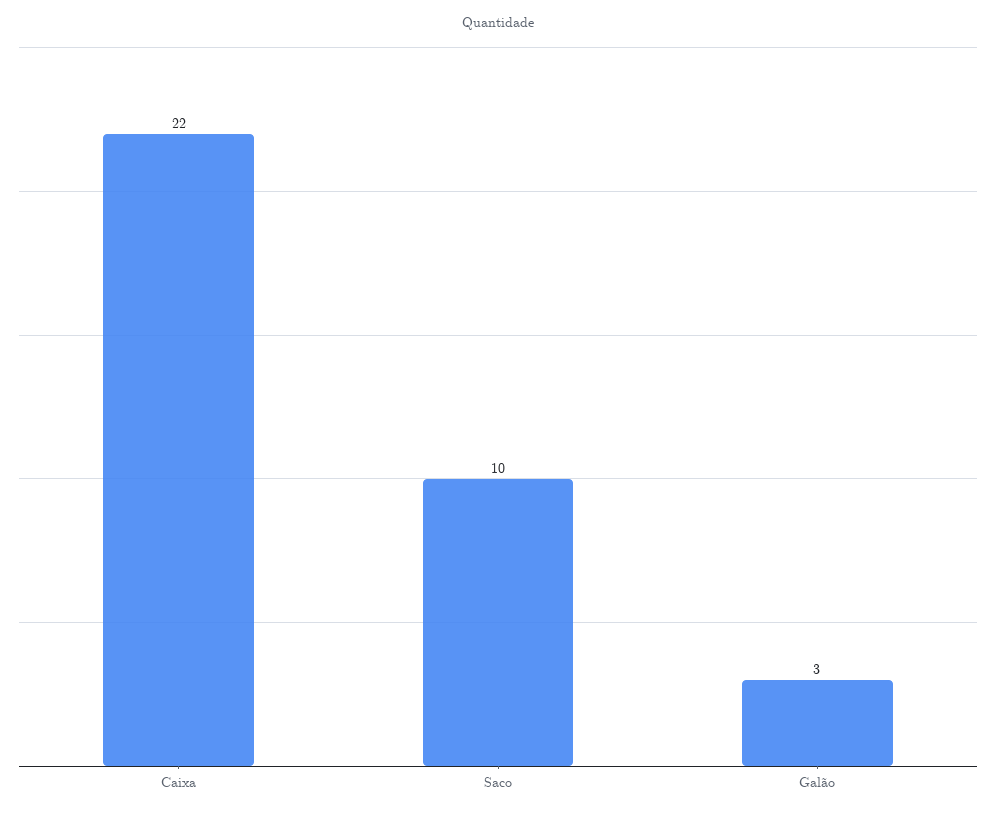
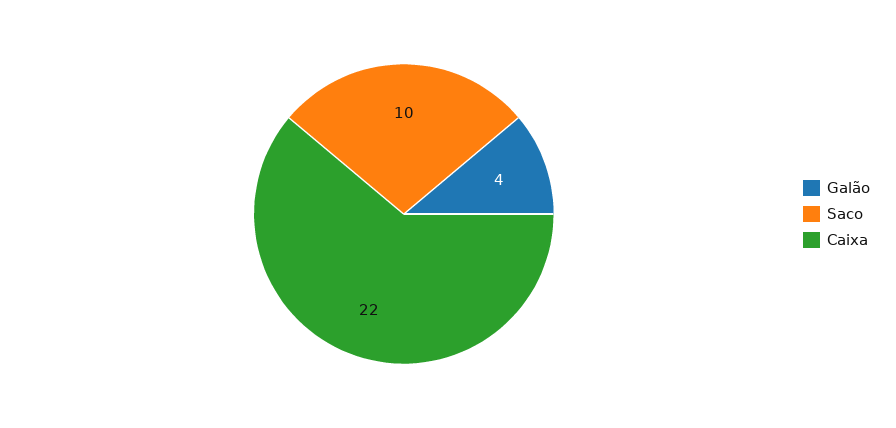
Galão: 3 -> 4

